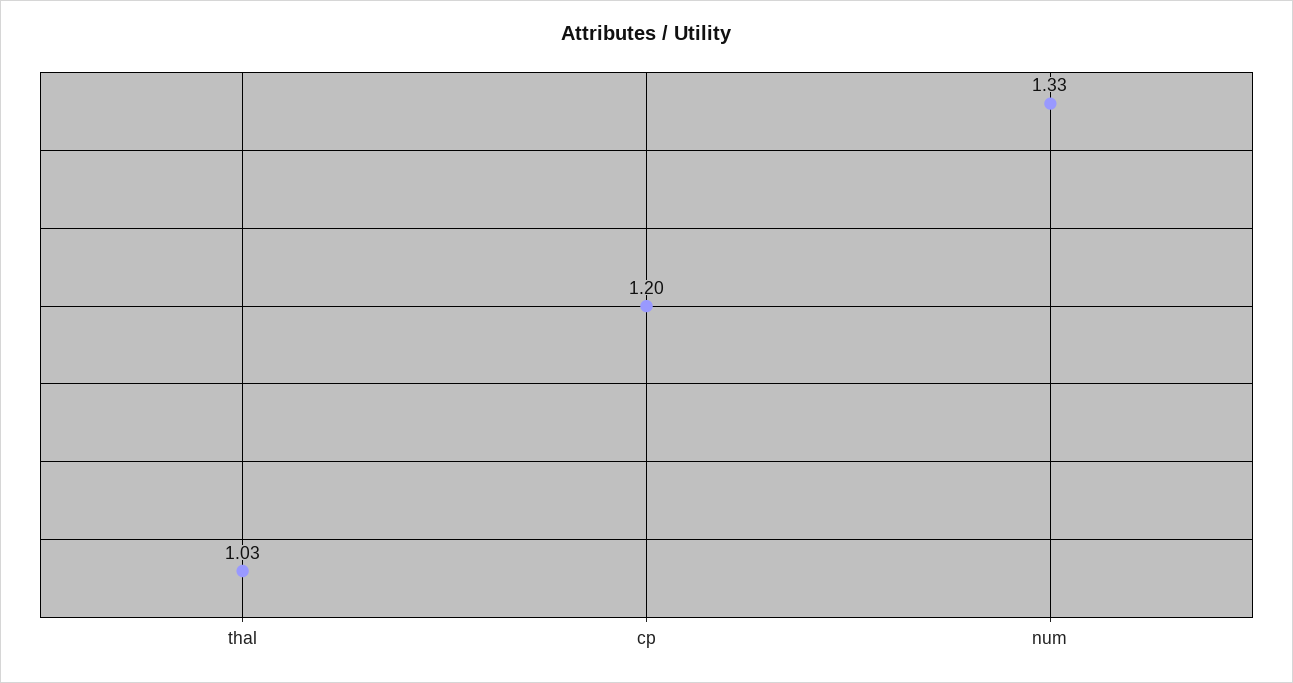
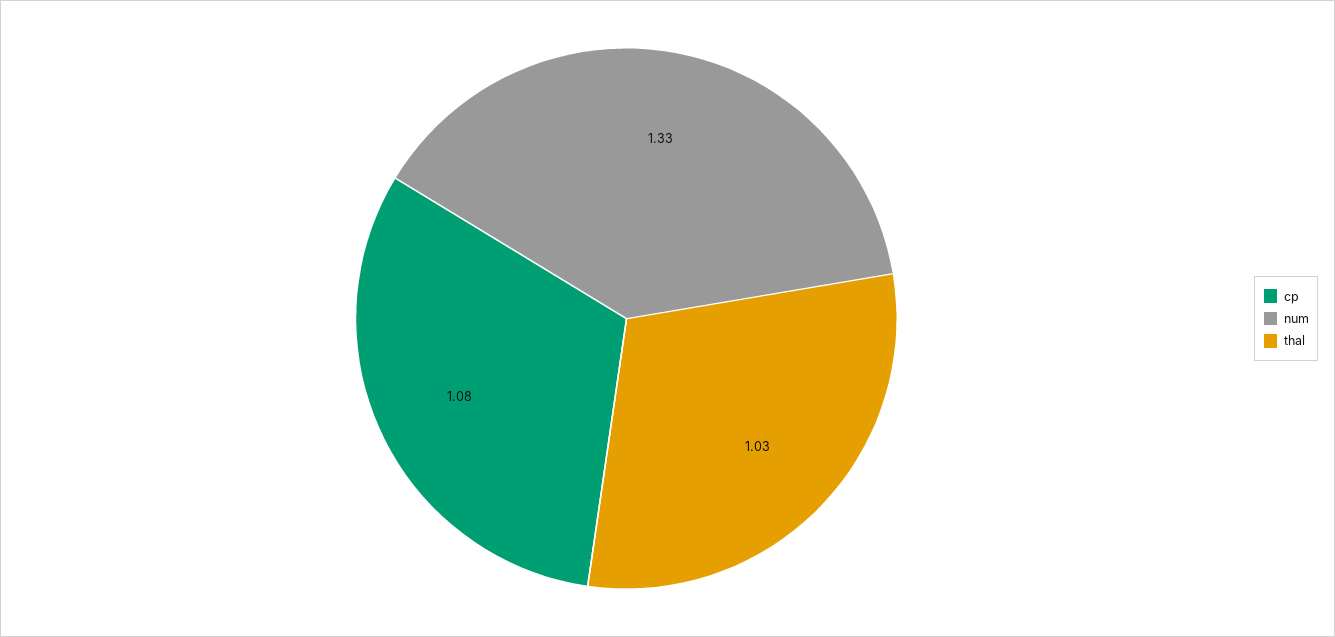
cp: 1.2 -> 1.08

